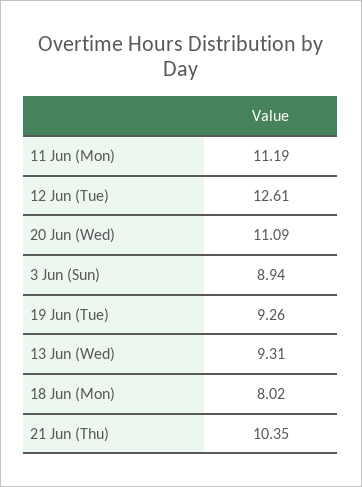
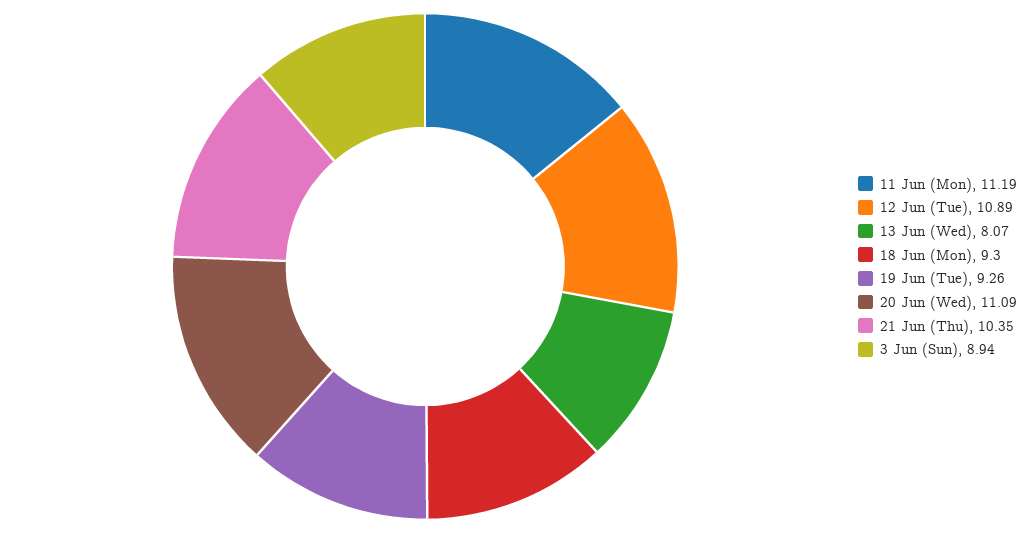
12 Jun (Tue): 12.61 -> 10.89
13 Jun (Wed): 9.31 -> 8.07
18 Jun (Mon): 8.02 -> 9.3

